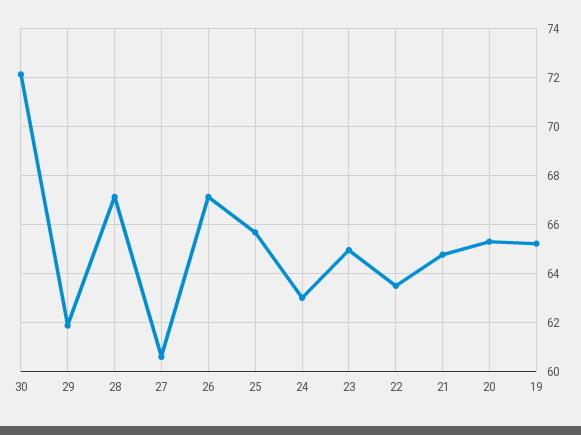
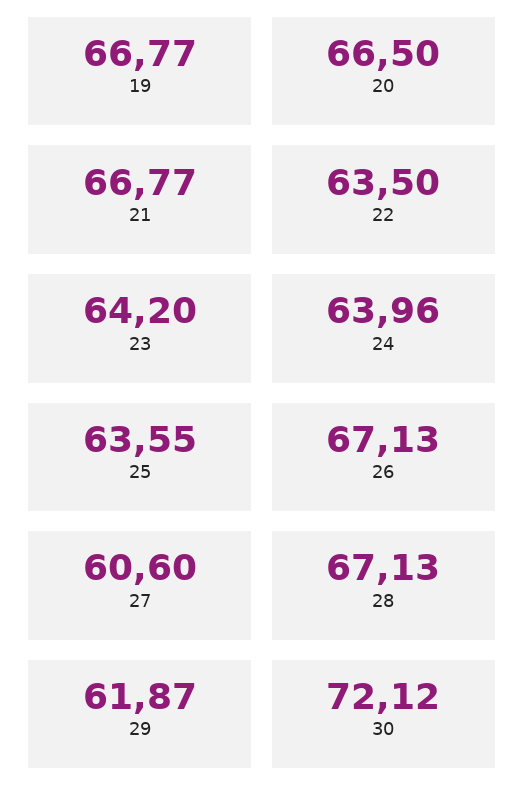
25: 65.75 -> 63.55
24: 63 -> 63.96
23: 65 -> 64.2
21: 64.75 -> 66.77
20: 65.25 -> 66.5
19: 65.25 -> 66.77

